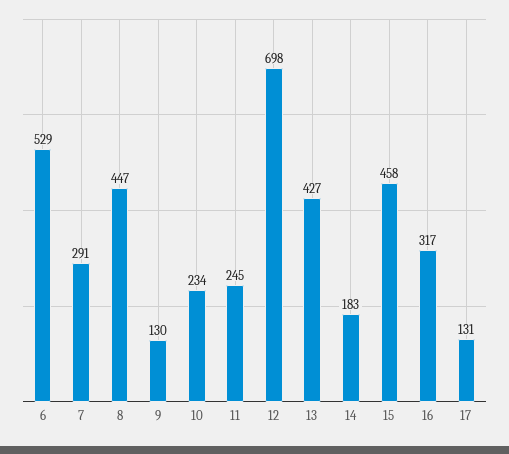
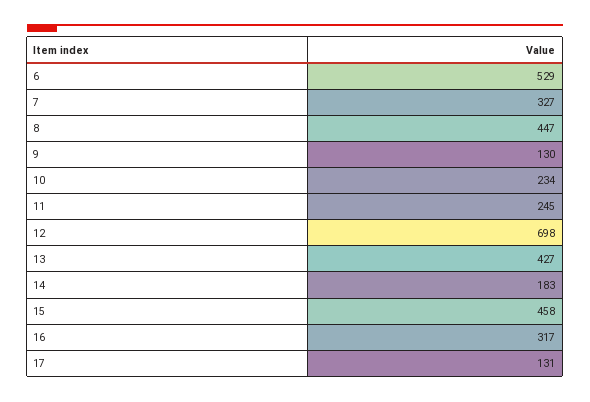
7: 291 -> 327

